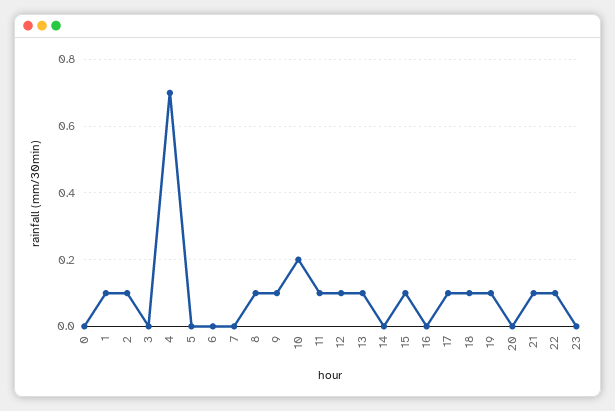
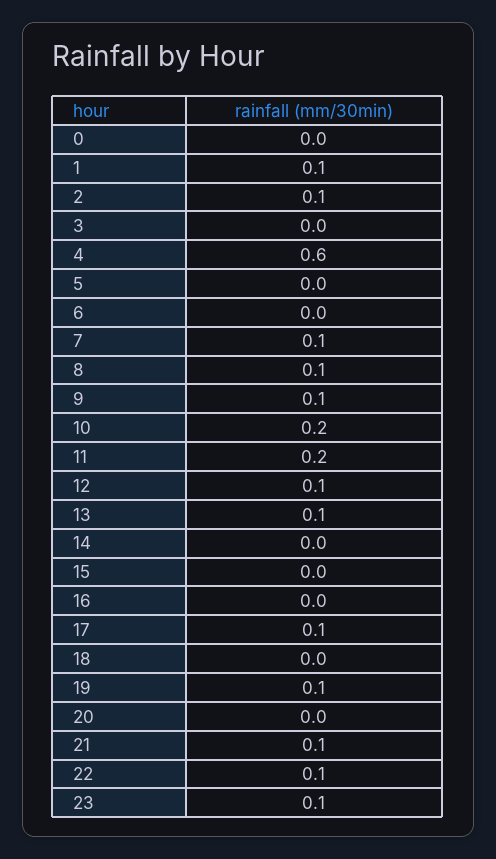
4: 0.7 -> 0.6
7: 0 -> 0.1
11: 0.1 -> 0.2
15: 0.1 -> 0
18: 0.1 -> 0
23: 0 -> 0.1

